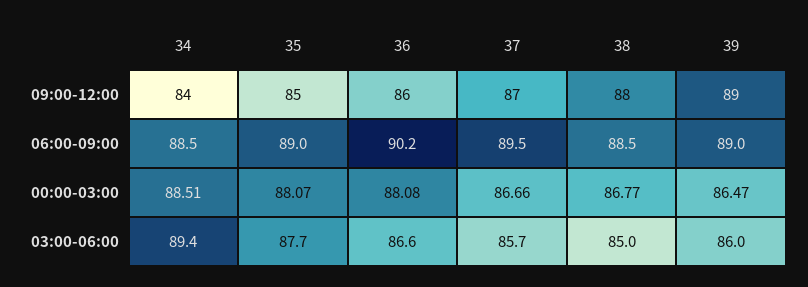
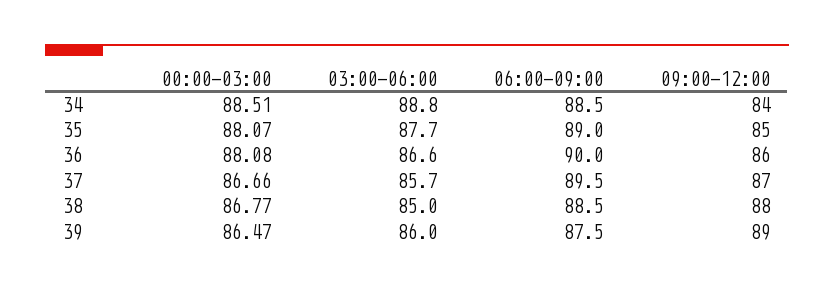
36, 06:00-09:00: 90.2 -> 90
39, 06:00-09:00: 89 -> 87.5
34, 03:00-06:00: 89.4 -> 88.8

